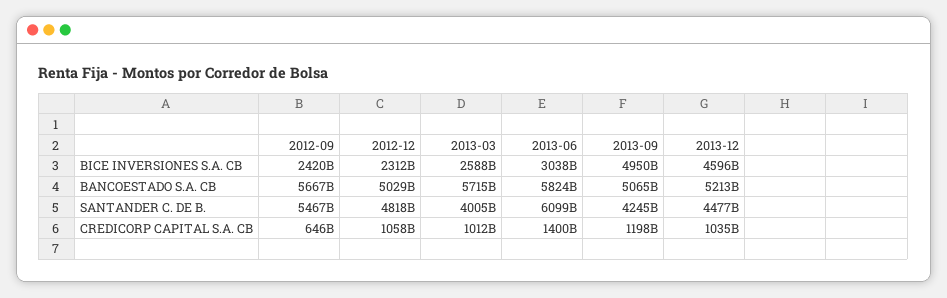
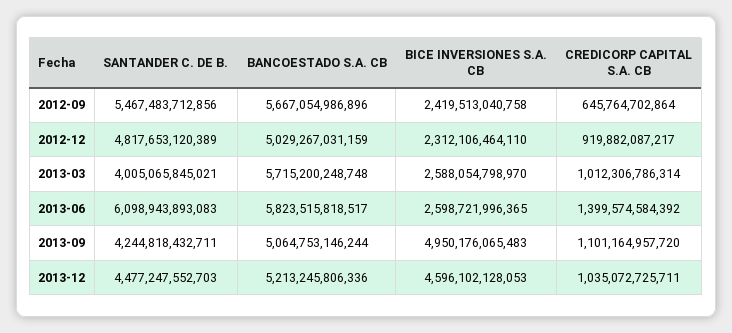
2013-06, BICE INVERSIONES S.A. CB: 3038000000000 -> 2598721996365
2012-12, CREDICORP CAPITAL S.A. CB: 1058000000000 -> 919882087217
2013-09, CREDICORP CAPITAL S.A. CB: 1198000000000 -> 1101164957720

